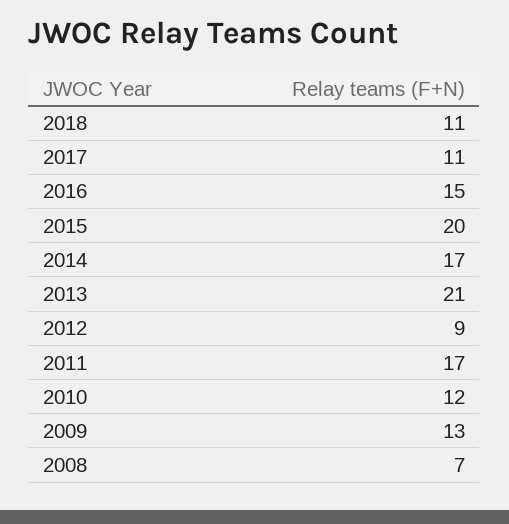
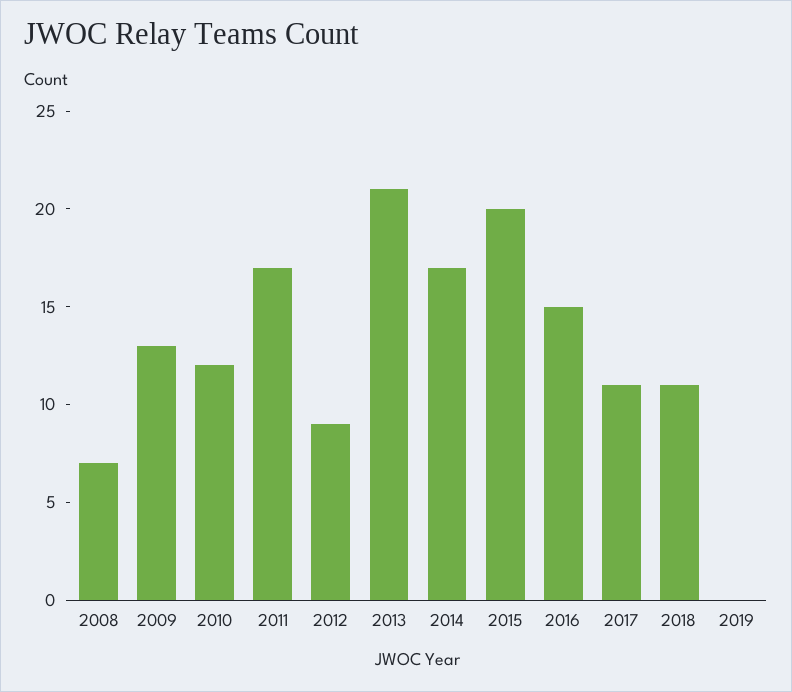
2019: none -> 0

